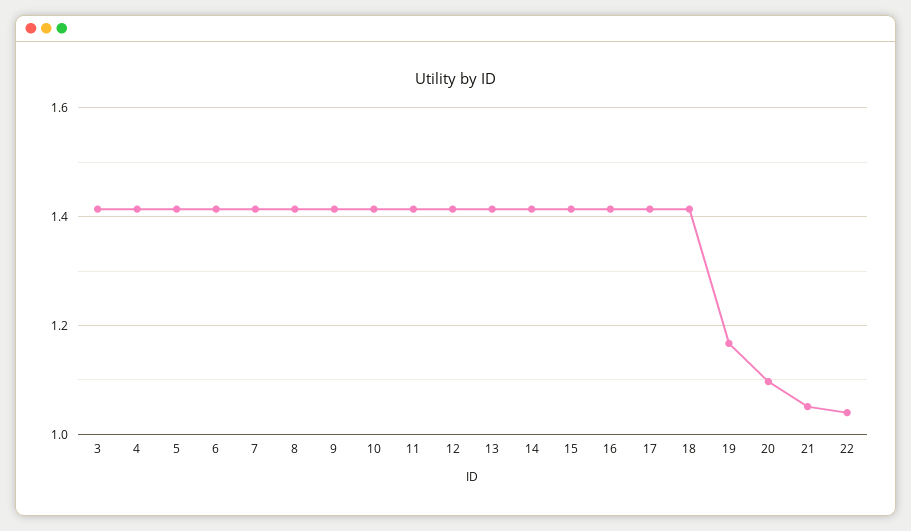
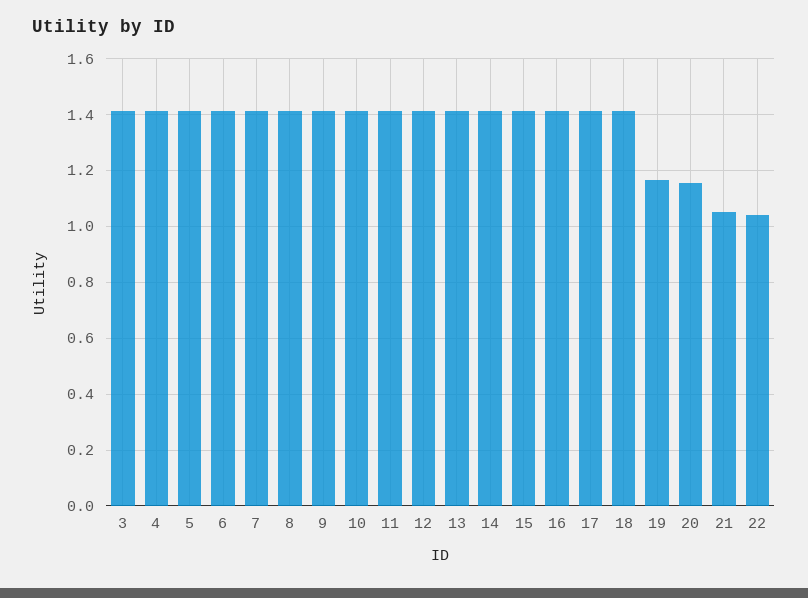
20: 1.1 -> 1.15

